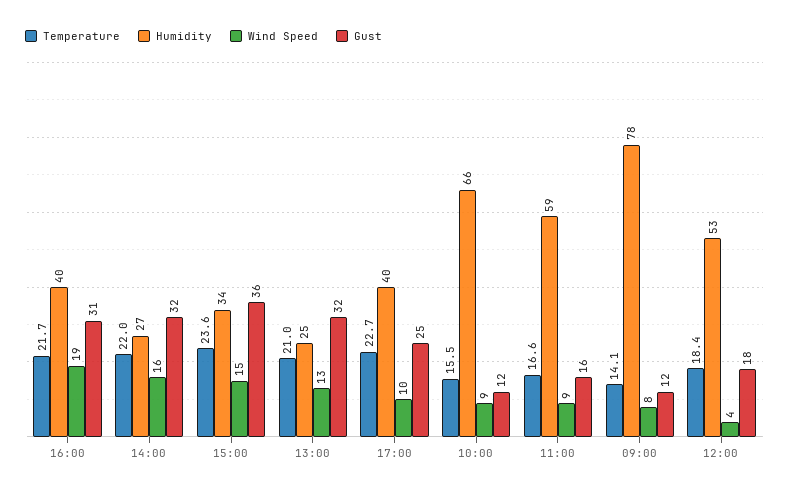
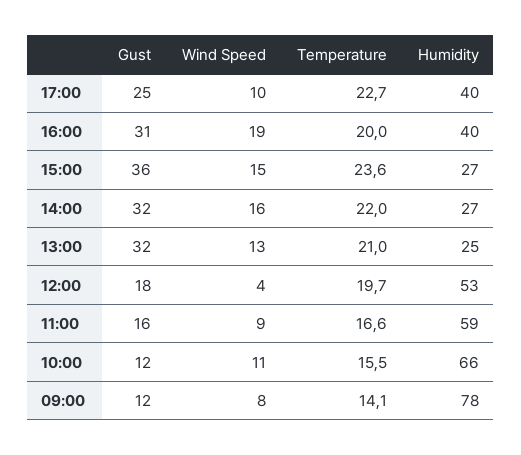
Temperature, 16:00: 21.7 -> 20
Humidity, 15:00: 34 -> 27
Wind Speed, 10:00: 9 -> 11
Temperature, 12:00: 18.4 -> 19.7

